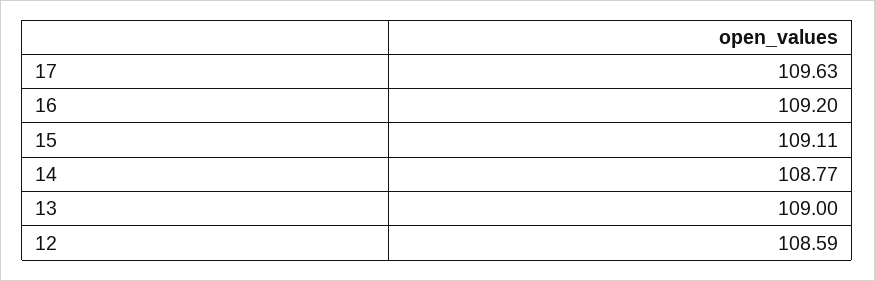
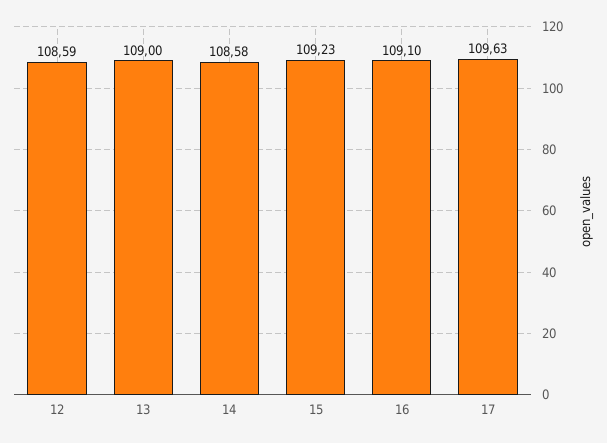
16: 109.2 -> 109.1
15: 109.11 -> 109.23
14: 108.77 -> 108.58

